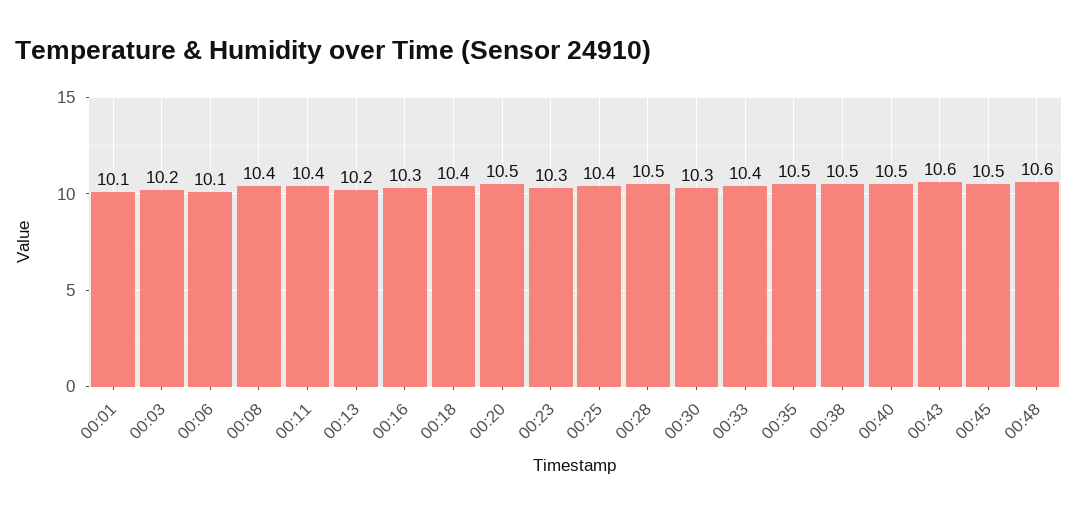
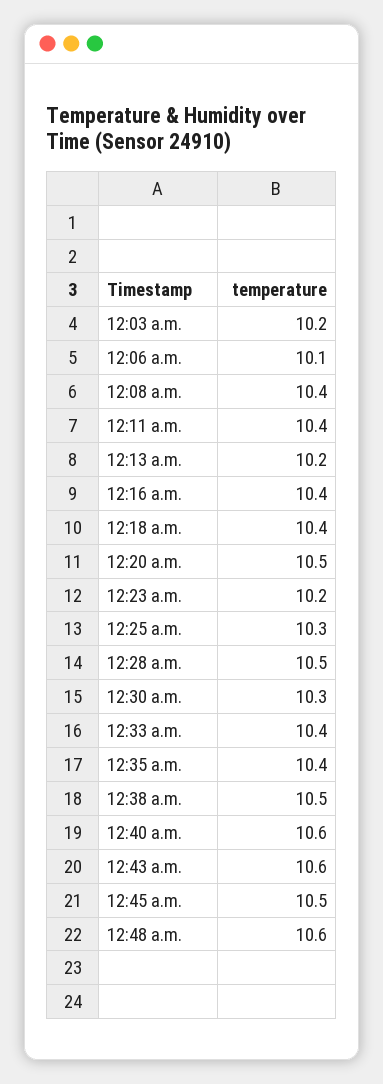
00:01: 10.1 -> none
00:16: 10.3 -> 10.4
00:23: 10.3 -> 10.2
00:25: 10.4 -> 10.3
00:35: 10.5 -> 10.4
00:40: 10.5 -> 10.6

